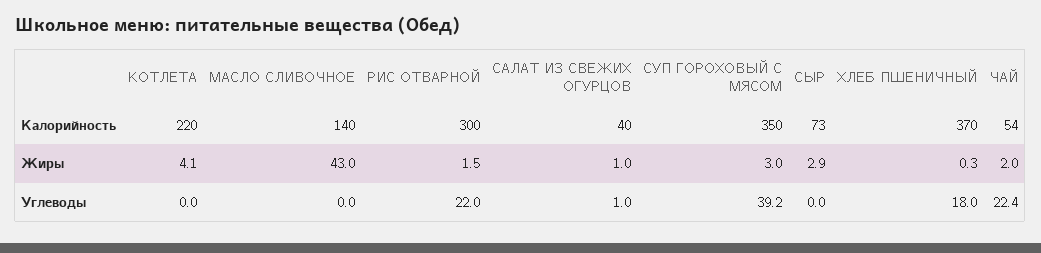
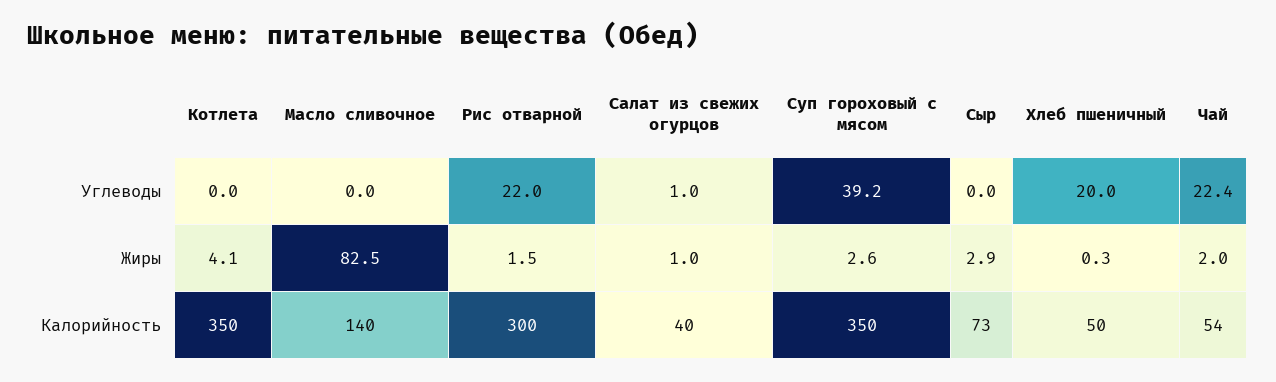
КОТЛЕТА, Калорийность: 220 -> 350
ХЛЕБ ПШЕНИЧНЫЙ, Калорийность: 370 -> 50
МАСЛО СЛИВОЧНОЕ, Жиры: 43 -> 82.5
СУП ГОРОХОВЫЙ С МЯСОМ, Жиры: 3 -> 2.6
ХЛЕБ ПШЕНИЧНЫЙ, Углеводы: 18 -> 20

